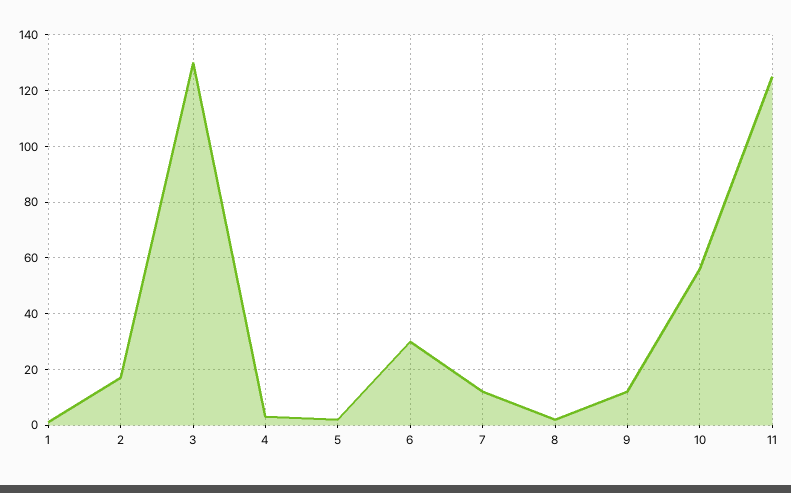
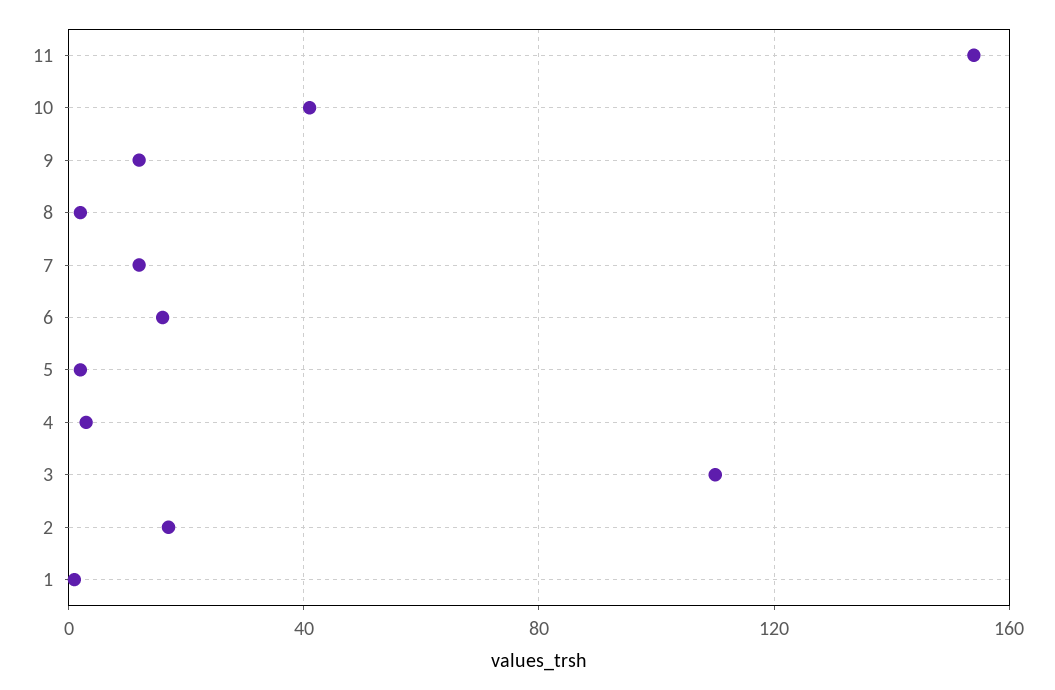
3: 130 -> 110
6: 30 -> 15
10: 55 -> 40
11: 125 -> 155

